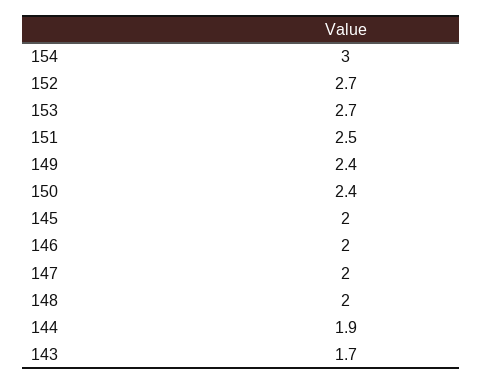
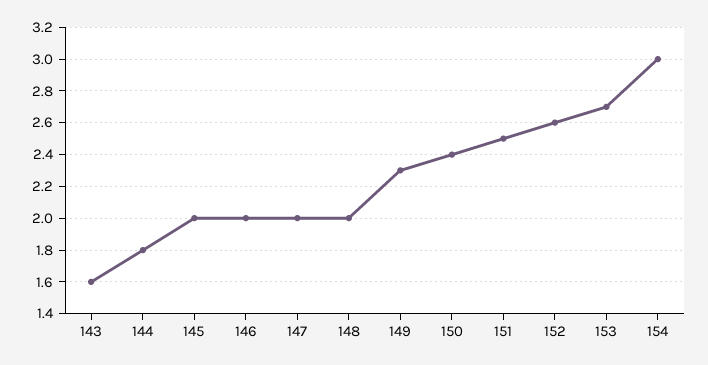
152: 2.7 -> 2.6
149: 2.4 -> 2.3
144: 1.9 -> 1.8
143: 1.7 -> 1.6

